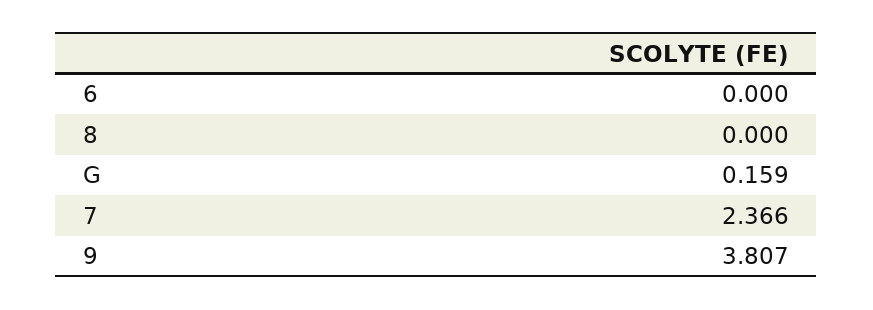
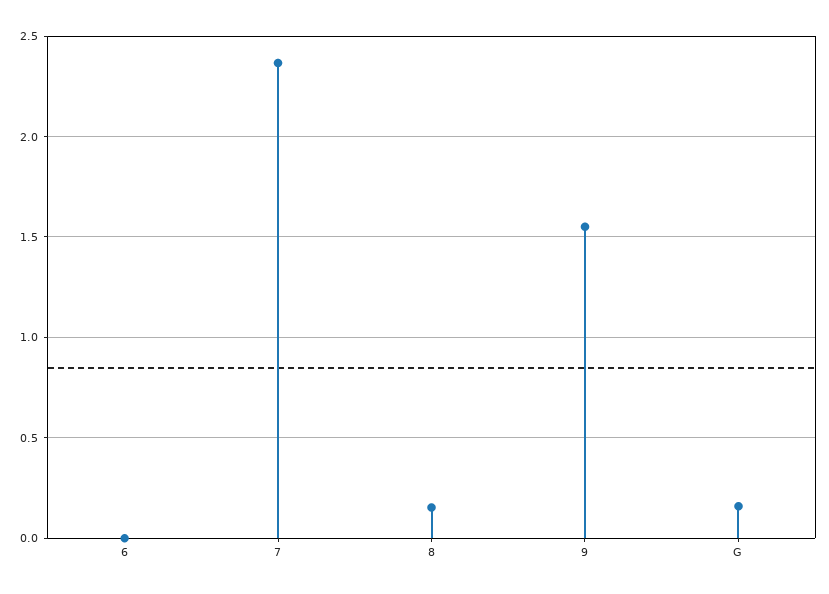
8: 0 -> 0.15
9: 3.807 -> 1.55

